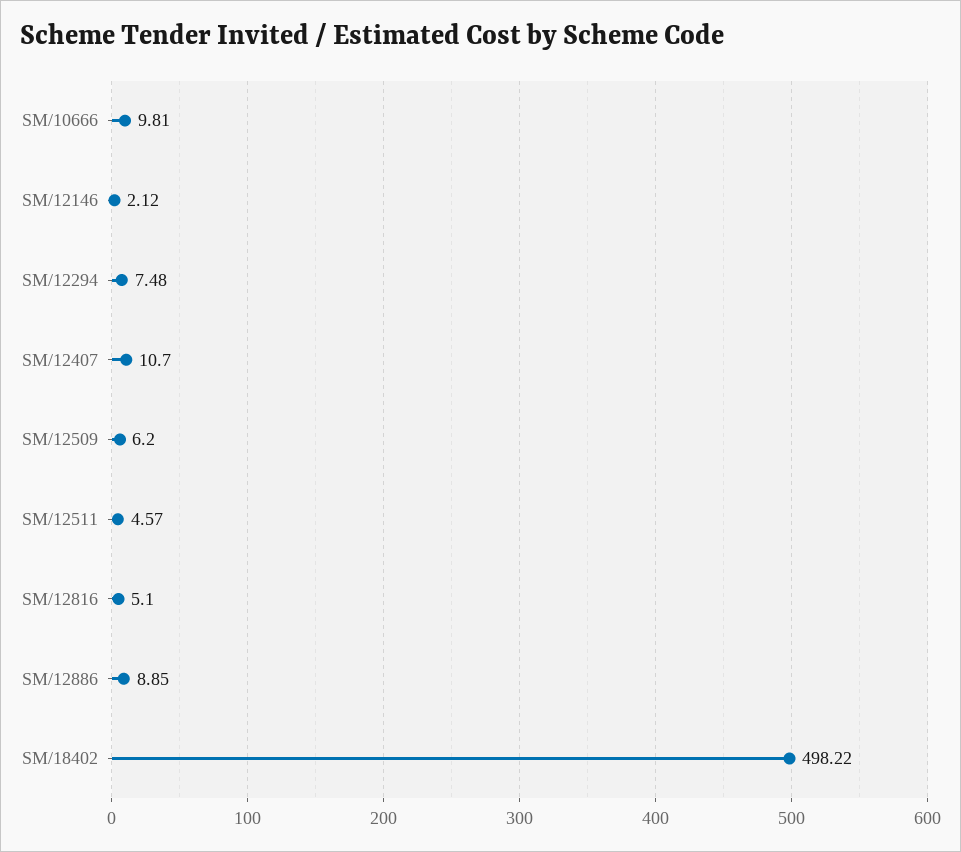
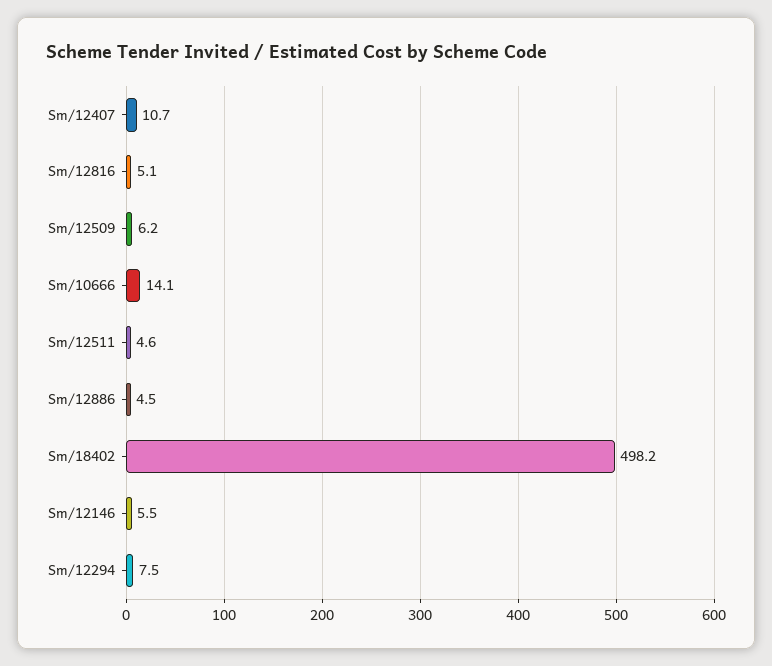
SM/10666: 9.81 -> 14.1
SM/12146: 2.12 -> 5.5
SM/12886: 8.85 -> 4.5

